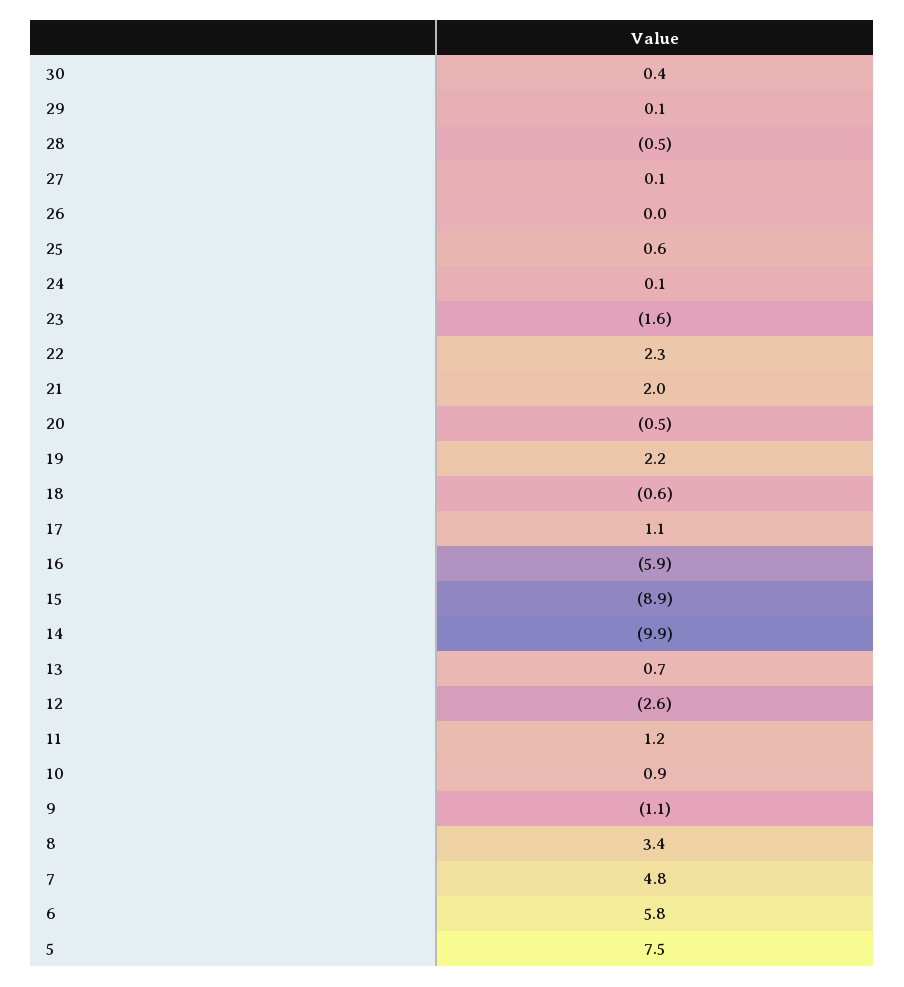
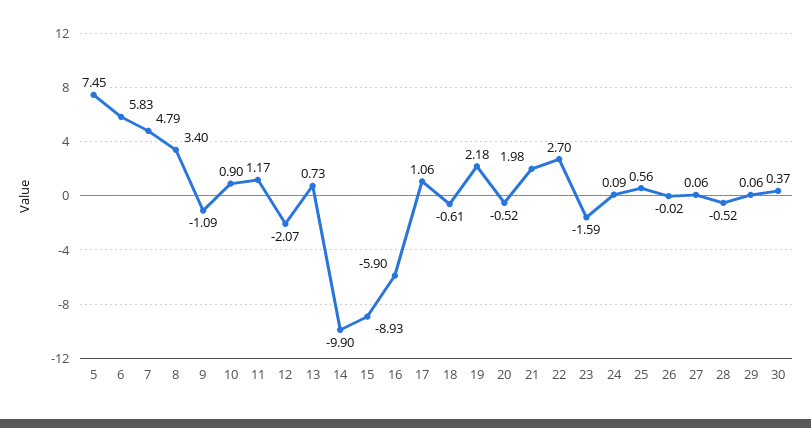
22: 2.3 -> 2.7
12: -2.6 -> -2.07

